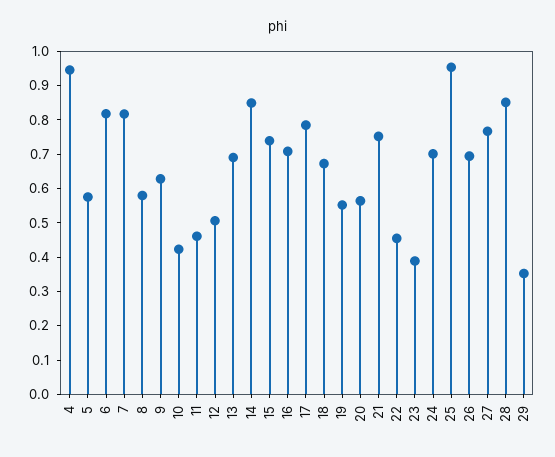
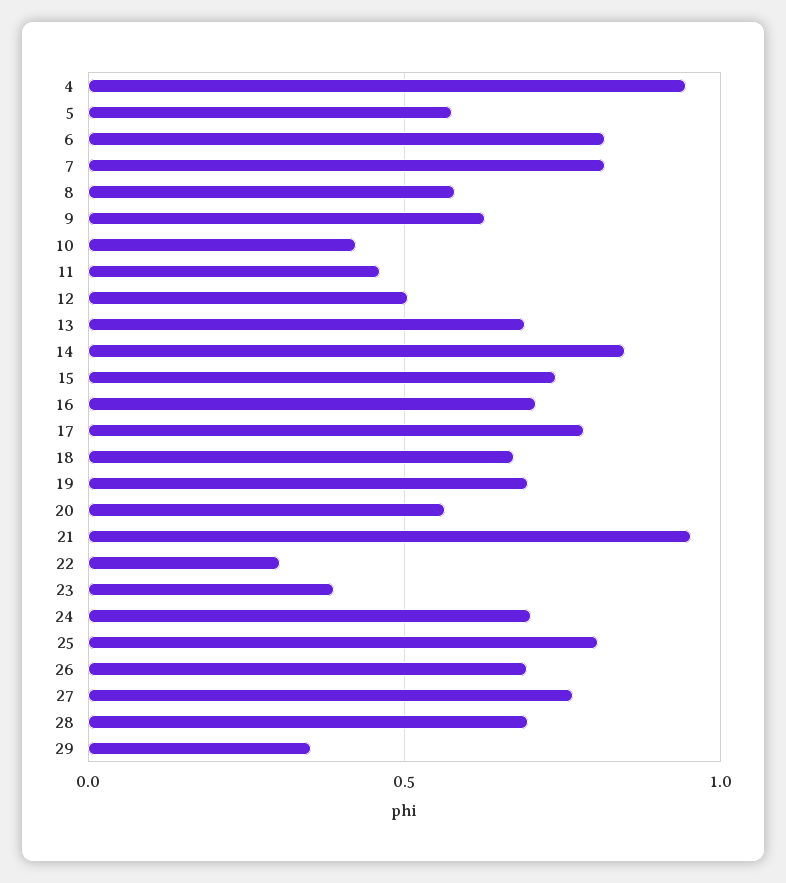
19: 0.55 -> 0.7
21: 0.75 -> 0.95
22: 0.45 -> 0.3
25: 0.95 -> 0.8
28: 0.85 -> 0.7

